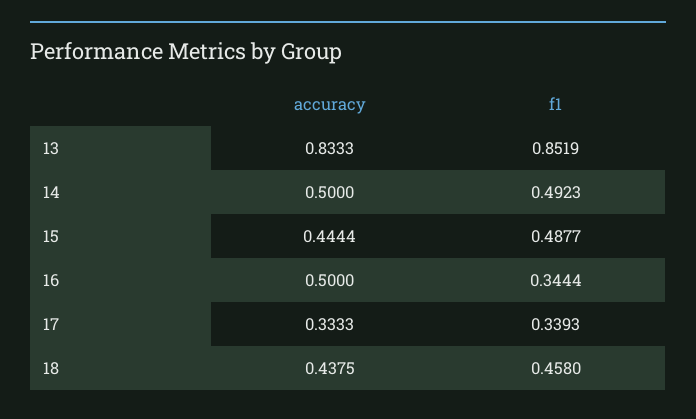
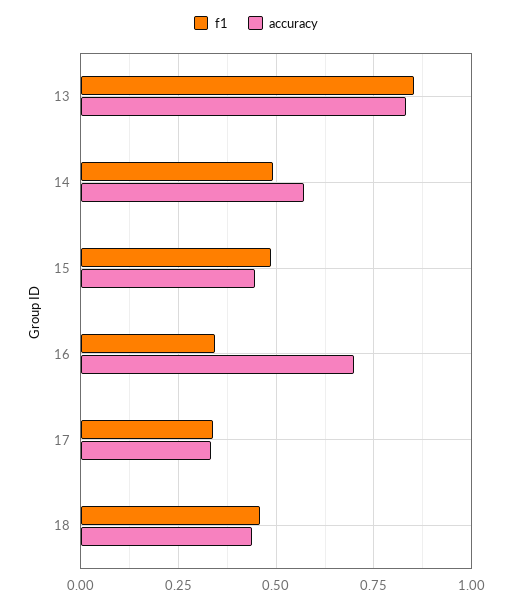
accuracy, 14: 0.5 -> 0.575
accuracy, 16: 0.5 -> 0.7

